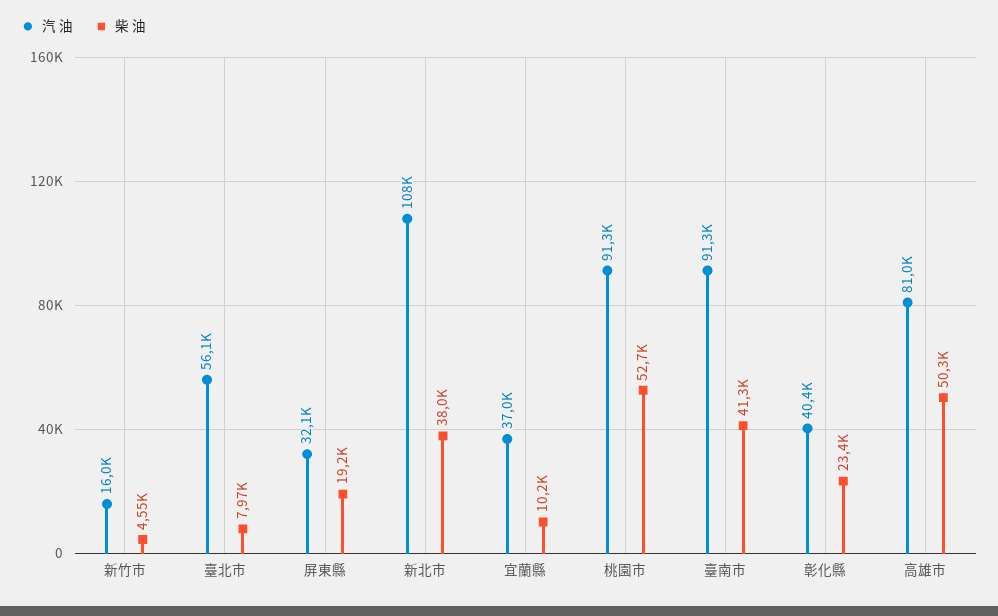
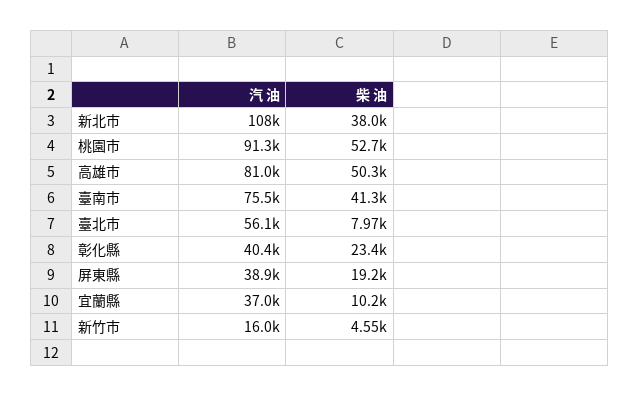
汽 油, 屏東縣: 32100 -> 38900
汽 油, 臺南市: 91300 -> 75500

